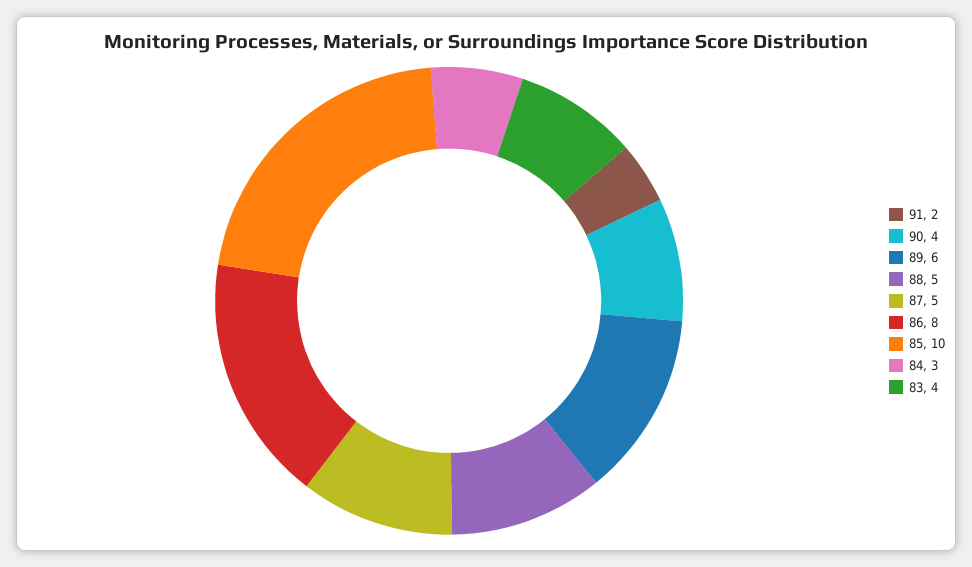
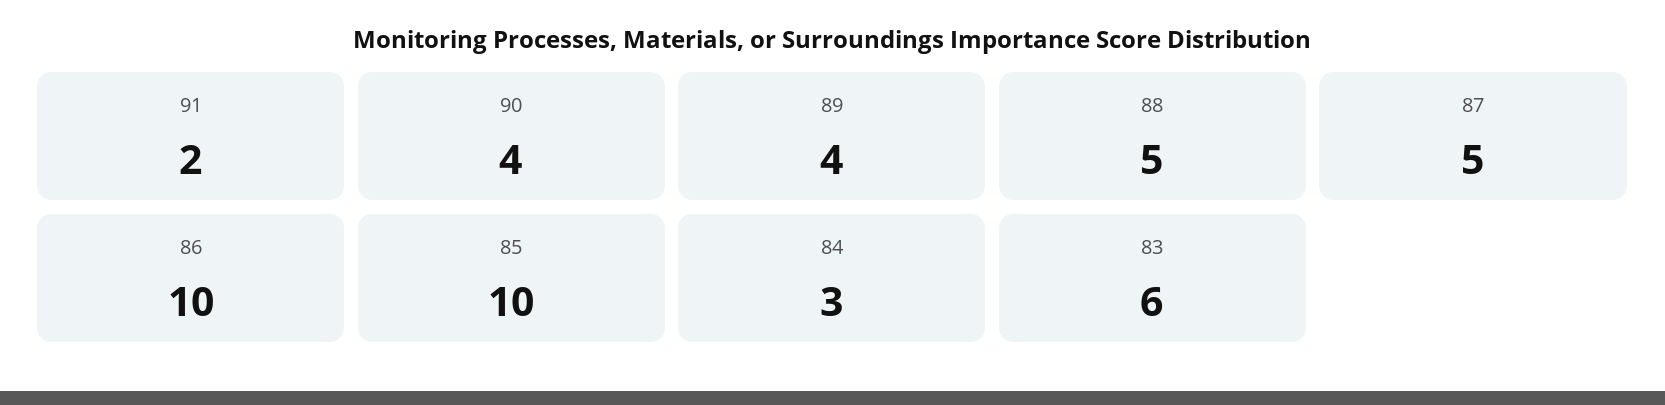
89: 6 -> 4
86: 8 -> 10
83: 4 -> 6

